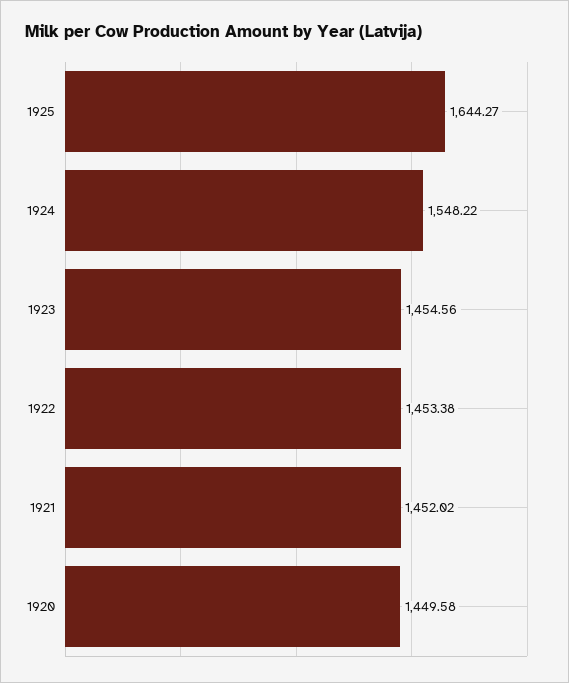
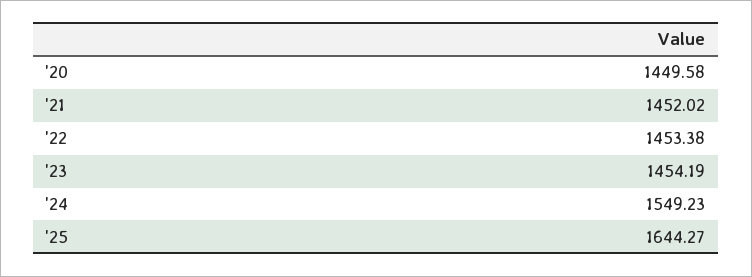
1924: 1548.22 -> 1549.23
1923: 1454.56 -> 1454.19

